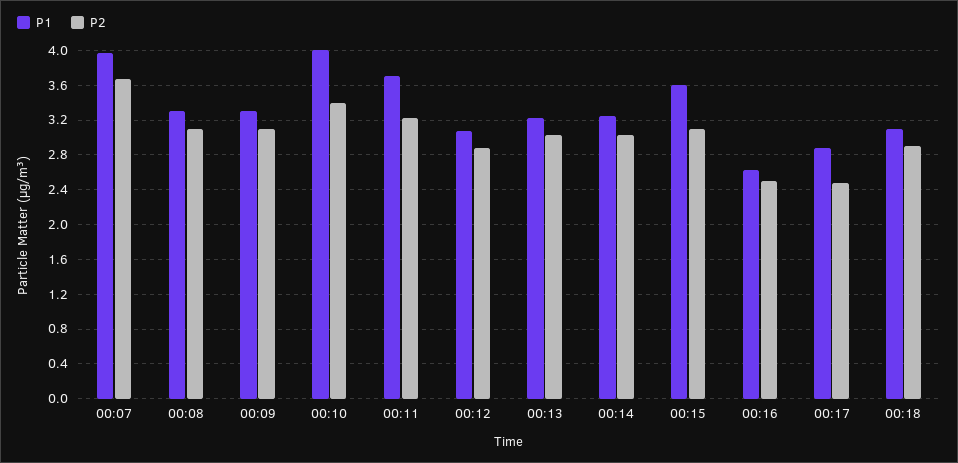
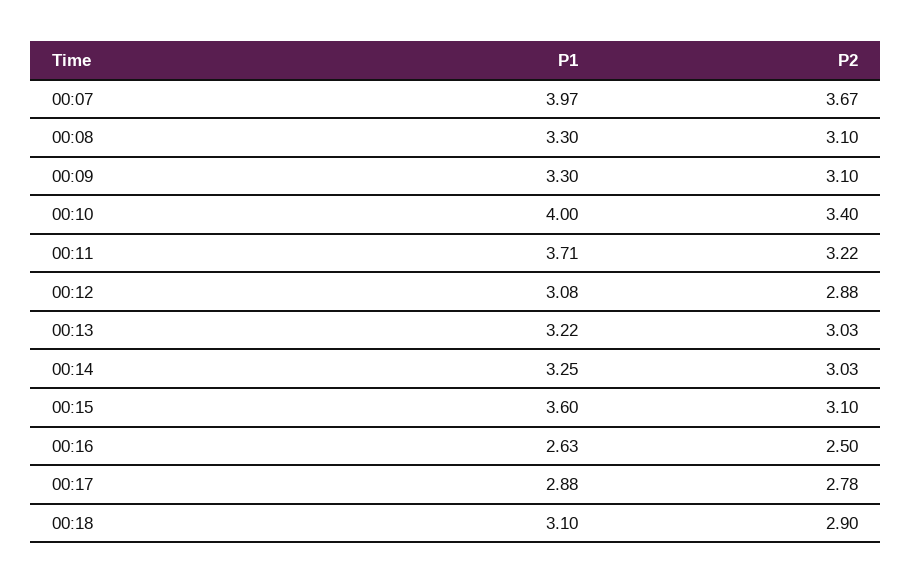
P2, 00:17: 2.5 -> 2.78

